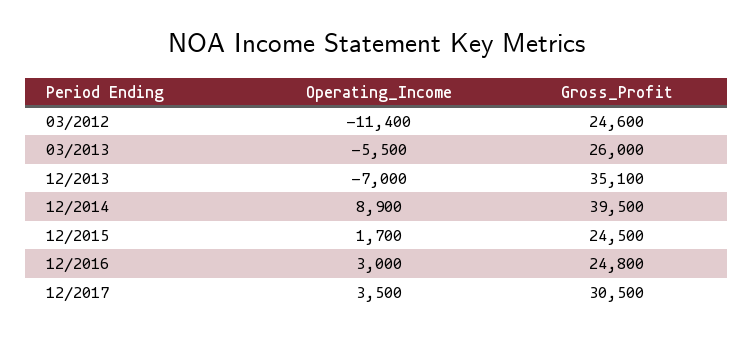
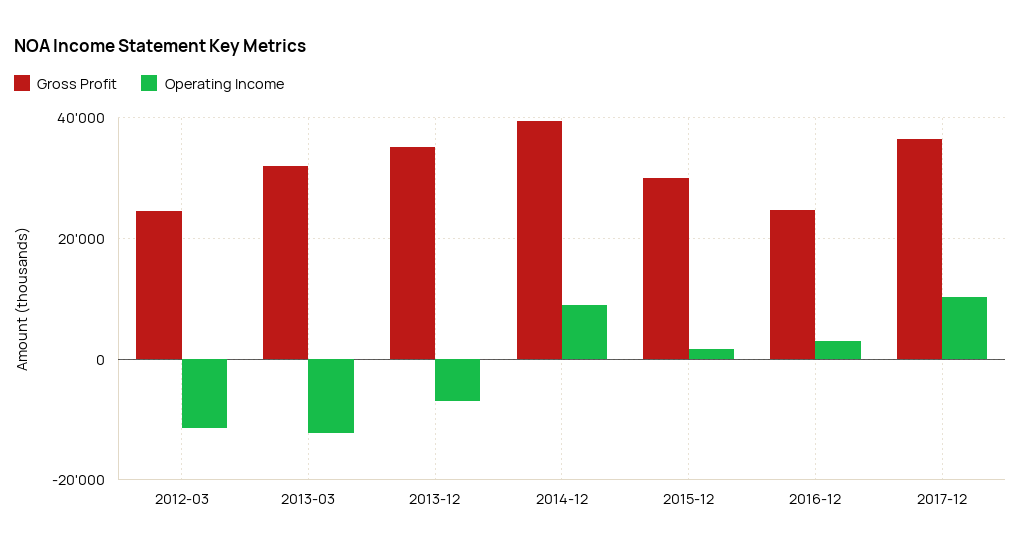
Operating_Income, 03/2013: -5500 -> -12000
Gross_Profit, 03/2013: 26000 -> 32000
Gross_Profit, 12/2015: 24500 -> 30000
Operating_Income, 12/2017: 3500 -> 10000
Gross_Profit, 12/2017: 30500 -> 36000

